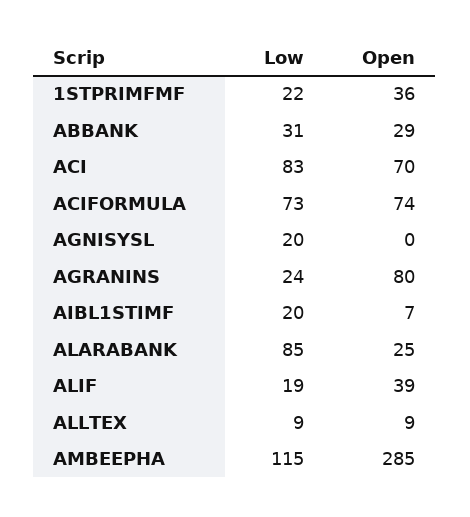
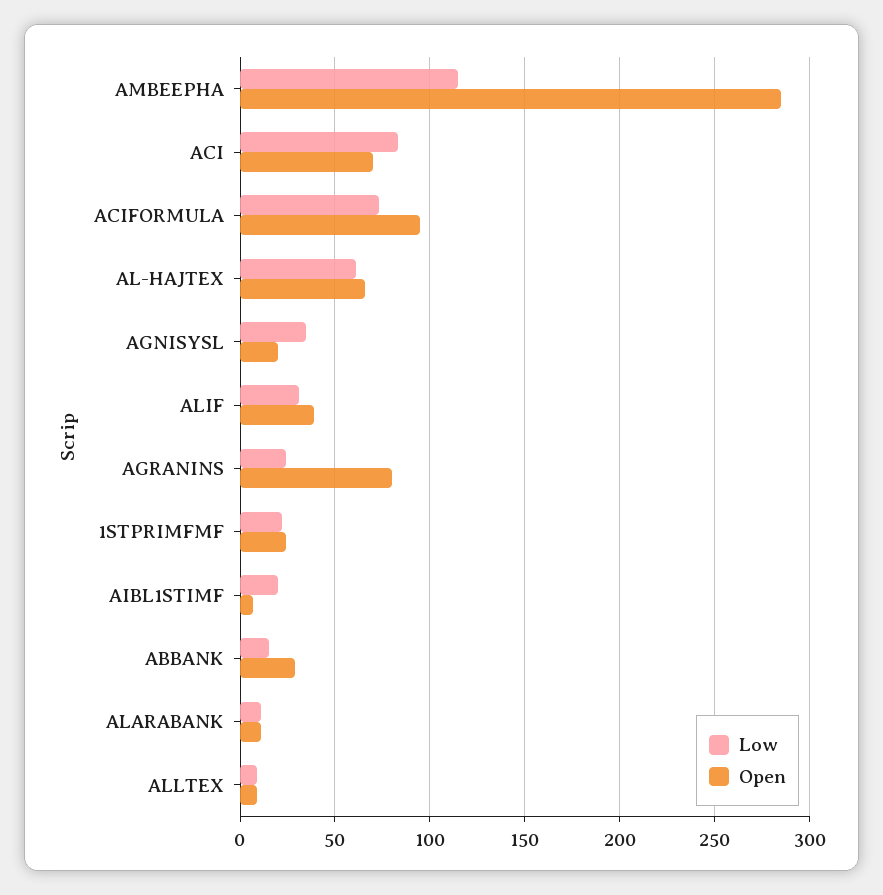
Open, 1STPRIMFMF: 36 -> 25
Low, ABBANK: 31 -> 15
Open, ACIFORMULA: 74 -> 95
Low, AGNISYSL: 20 -> 35
Open, AGNISYSL: 0 -> 20
Low, ALARABANK: 85 -> 10
Open, ALARABANK: 25 -> 10
Low, ALIF: 19 -> 30
Low, AL-HAJTEX: none -> 60
Open, AL-HAJTEX: none -> 65

